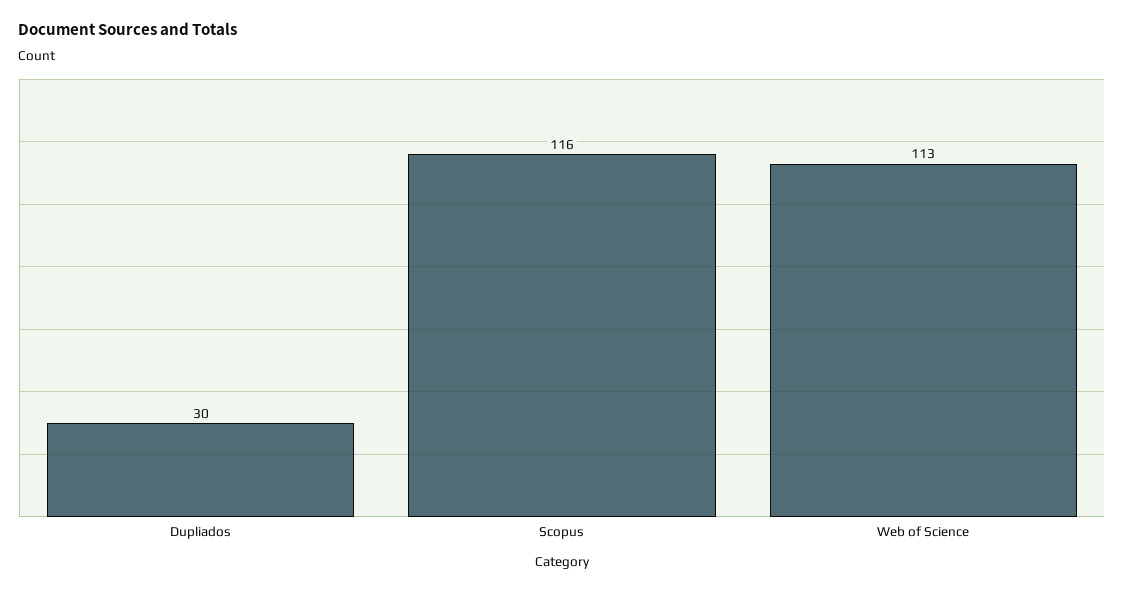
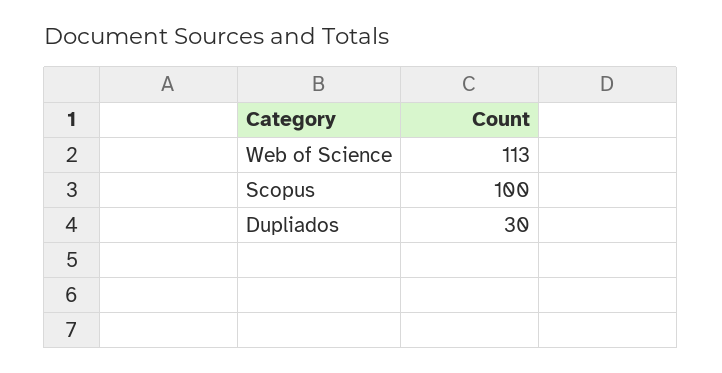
Scopus: 116 -> 100

